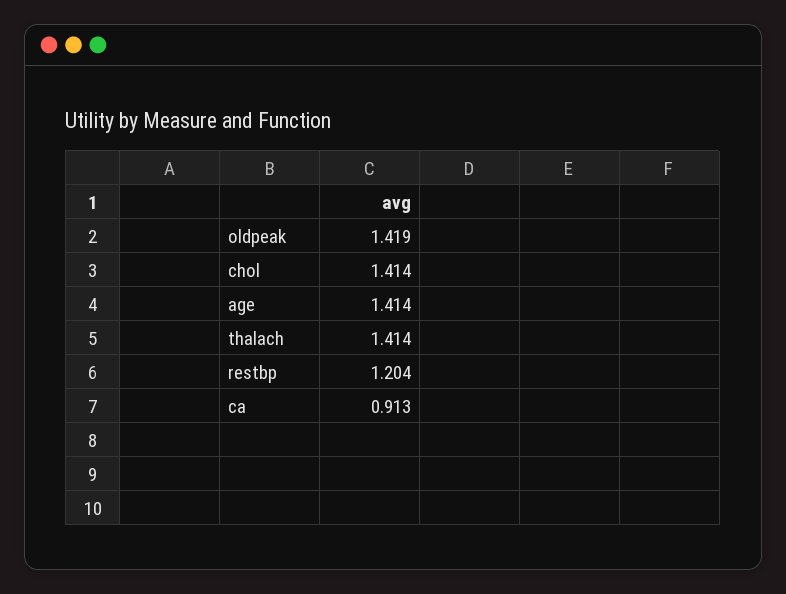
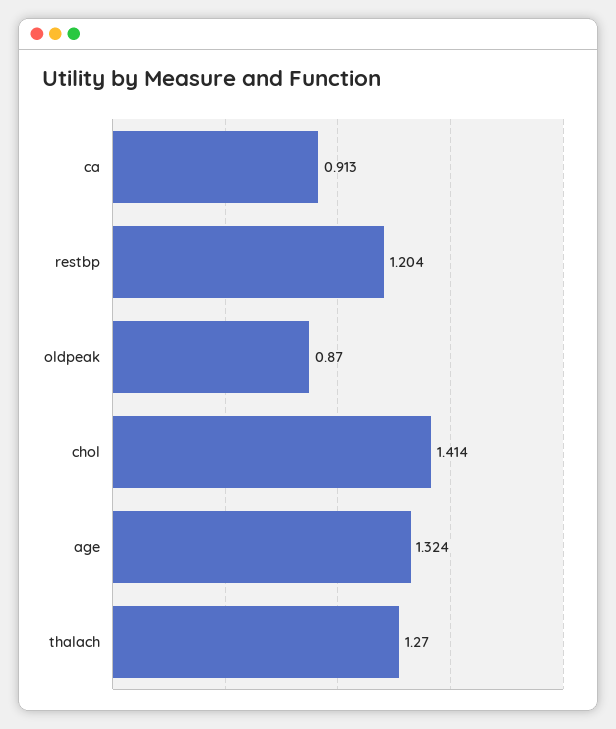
oldpeak: 1.419 -> 0.87
age: 1.414 -> 1.324
thalach: 1.414 -> 1.27

